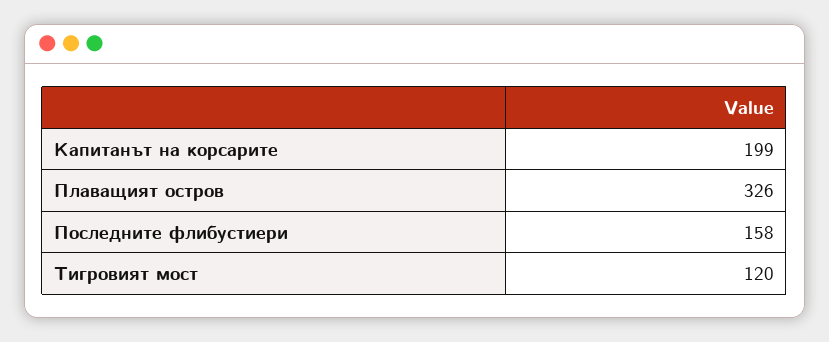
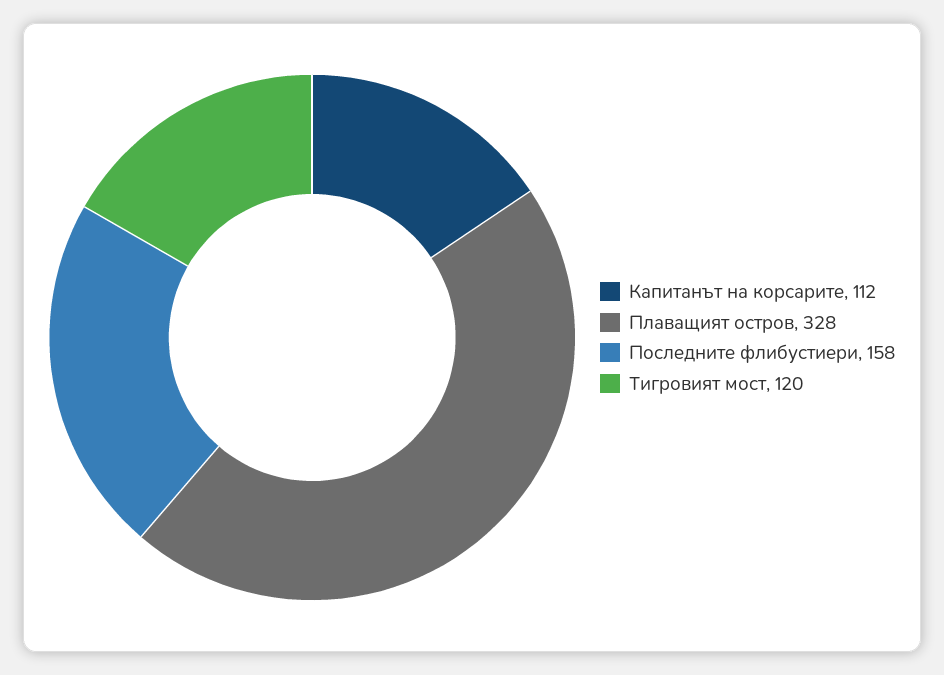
Капитанът на корсарите: 199 -> 112
Плаващият остров: 326 -> 328

